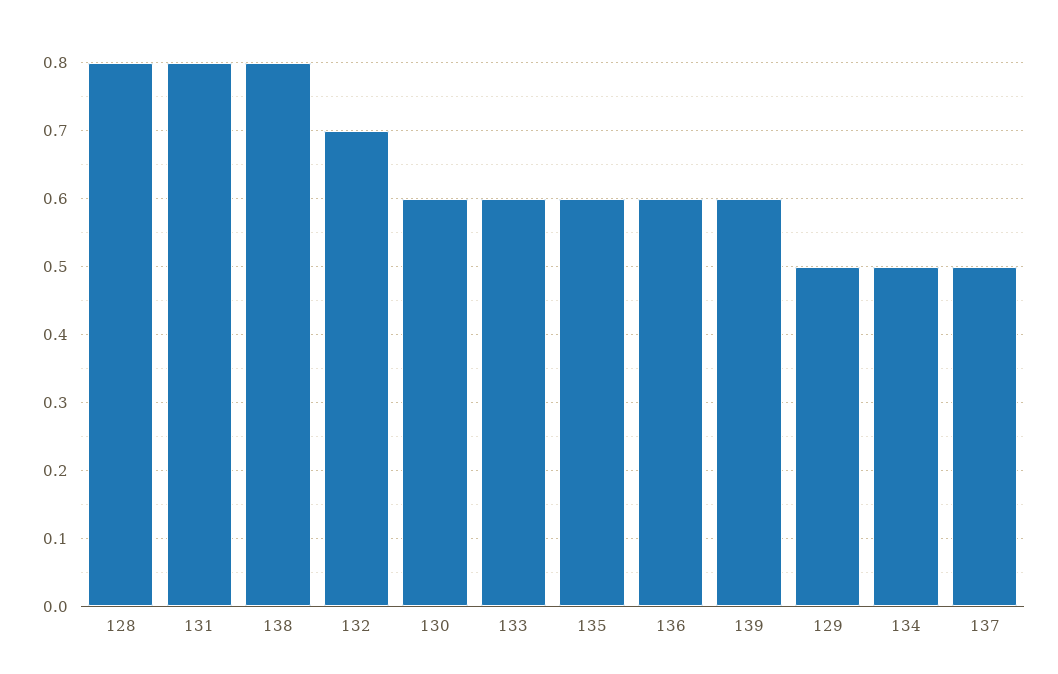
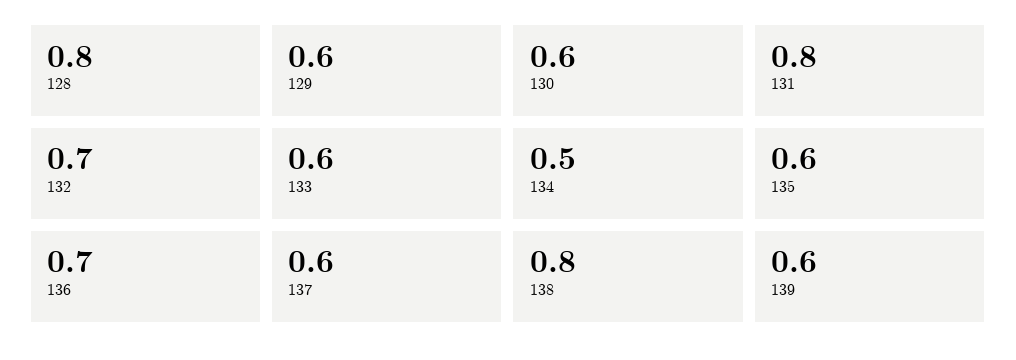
136: 0.6 -> 0.7
129: 0.5 -> 0.6
137: 0.5 -> 0.6

